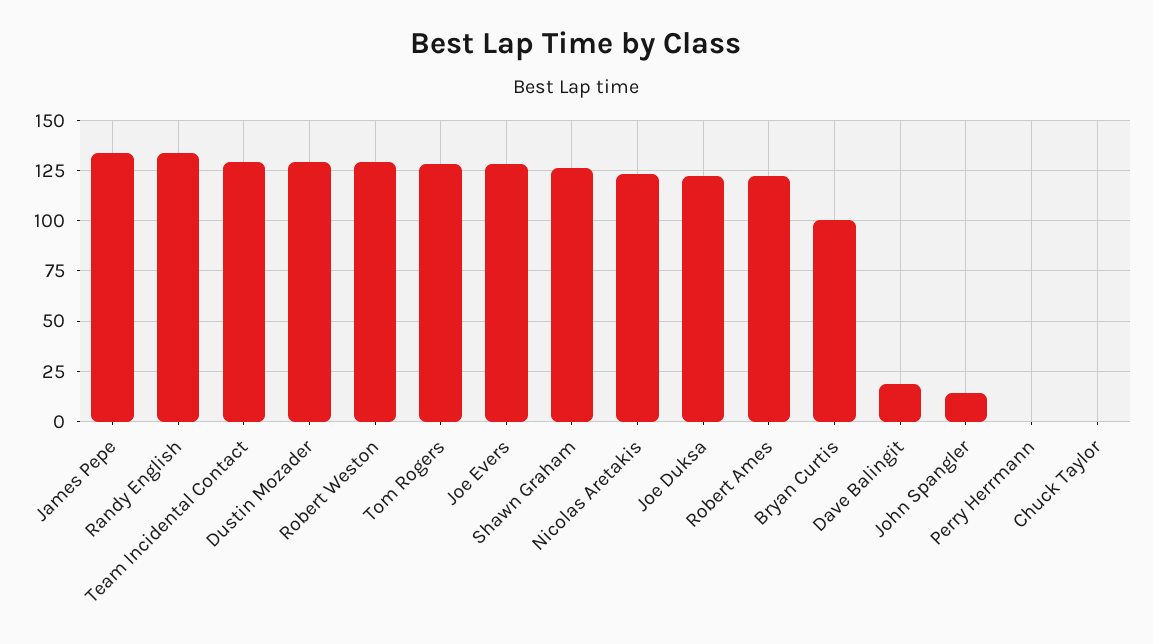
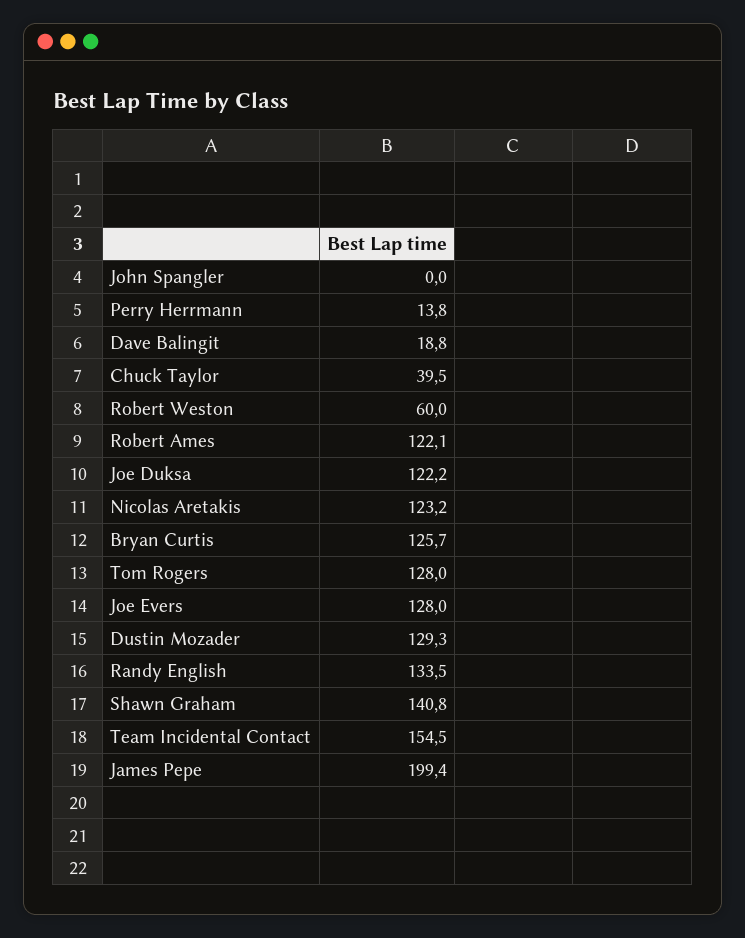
James Pepe: 135 -> 199.4
Team Incidental Contact: 130 -> 154.5
Robert Weston: 130 -> 60
Shawn Graham: 125 -> 140.8
Bryan Curtis: 100 -> 125.7
John Spangler: 15 -> 0
Perry Herrmann: 0 -> 13.8
Chuck Taylor: 0 -> 39.5

